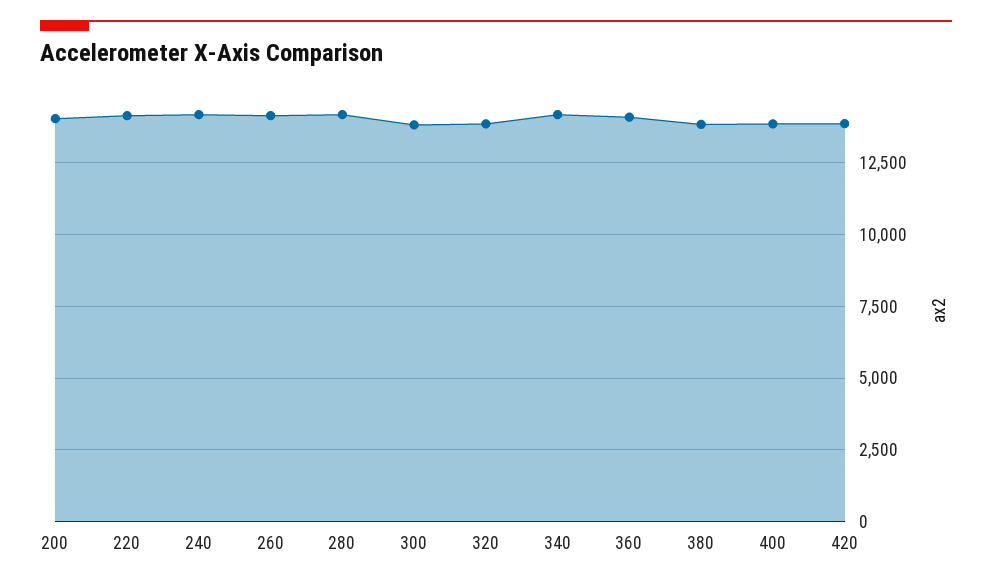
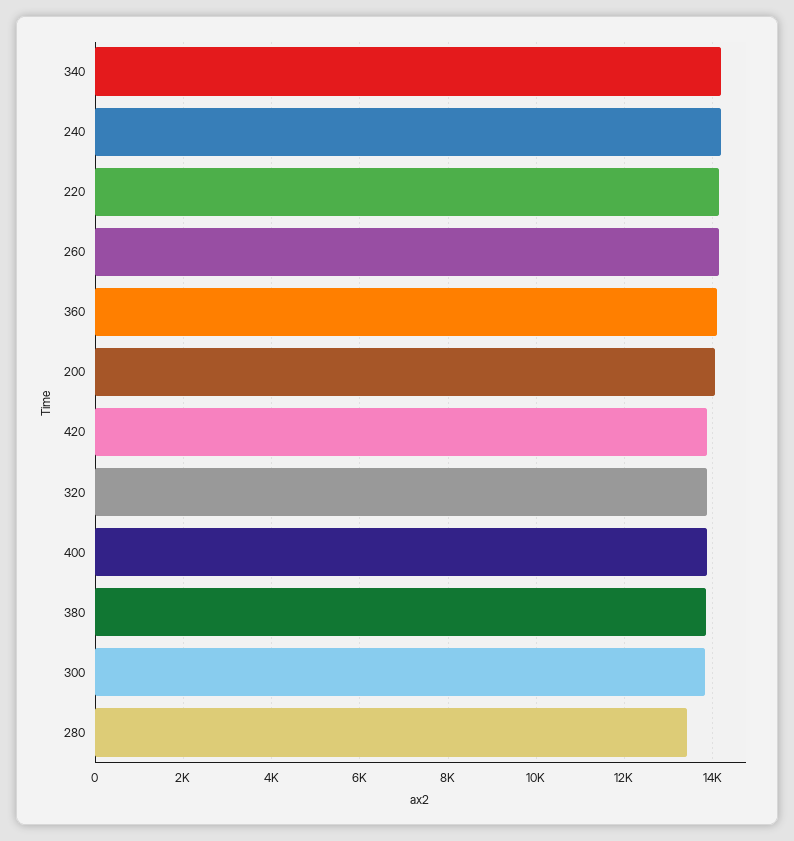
280: 14250 -> 13400

